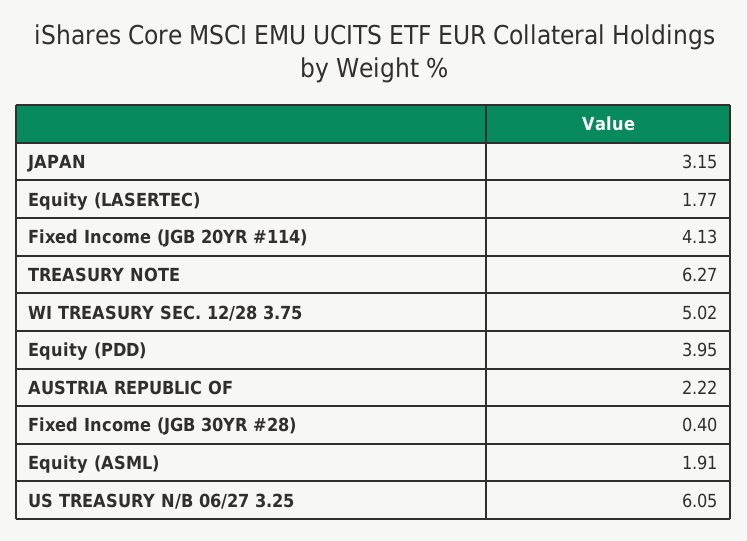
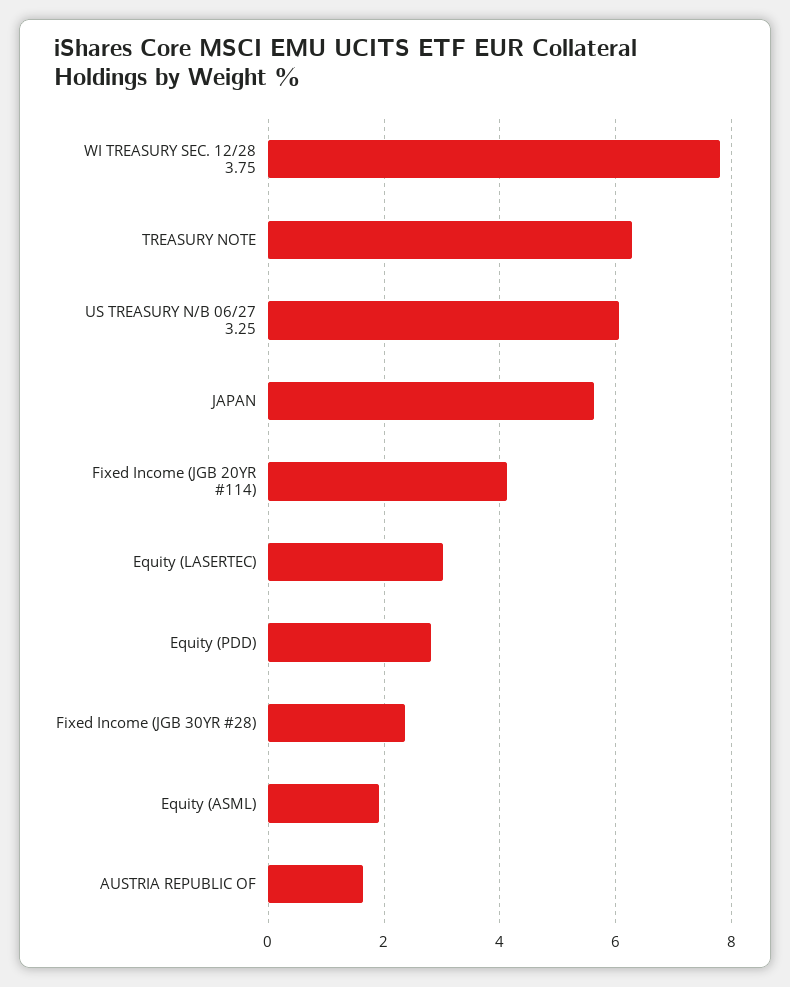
JAPAN: 3.15 -> 5.6
Equity (LASERTEC): 1.77 -> 3
WI TREASURY SEC. 12/28 3.75: 5.02 -> 7.8
Equity (PDD): 3.95 -> 2.8
AUSTRIA REPUBLIC OF: 2.22 -> 1.6
Fixed Income (JGB 30YR #28): 0.4 -> 2.4

